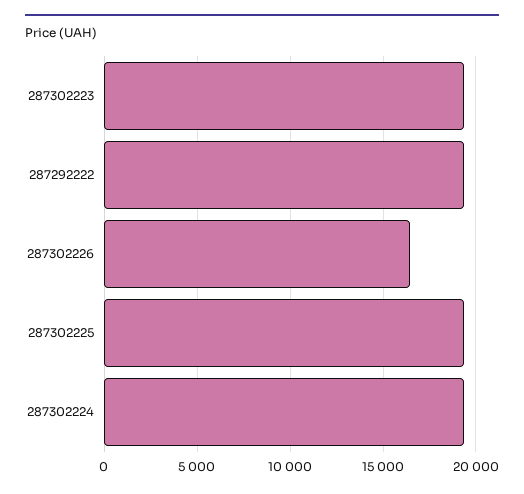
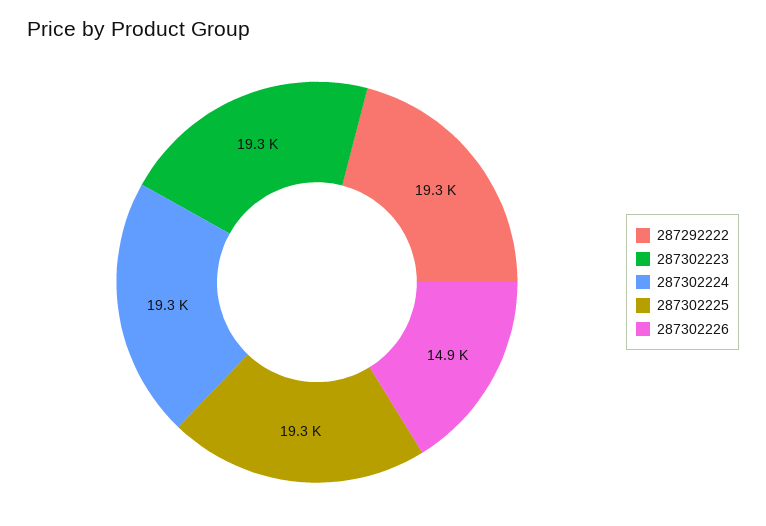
287302226: 16500 -> 14900

